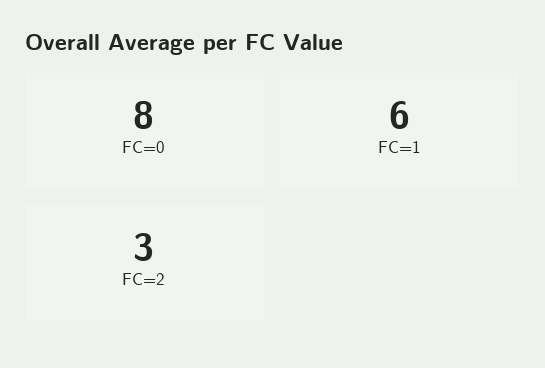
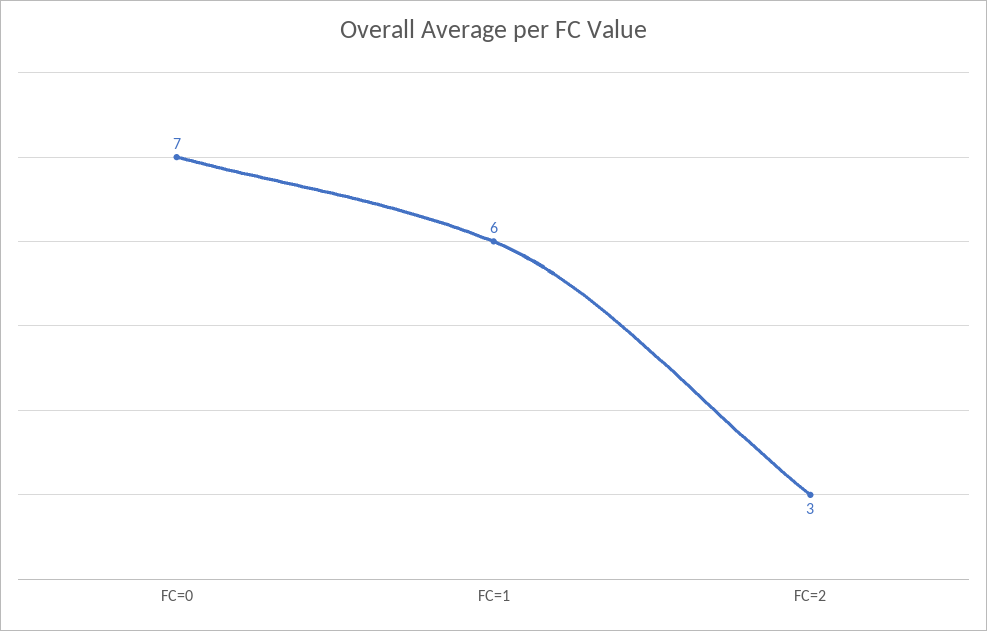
FC=0: 8 -> 7

